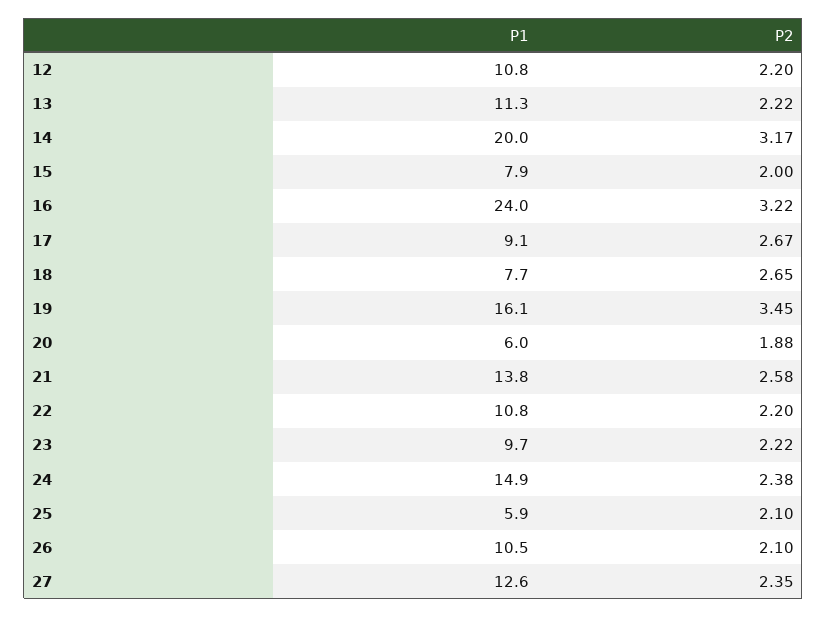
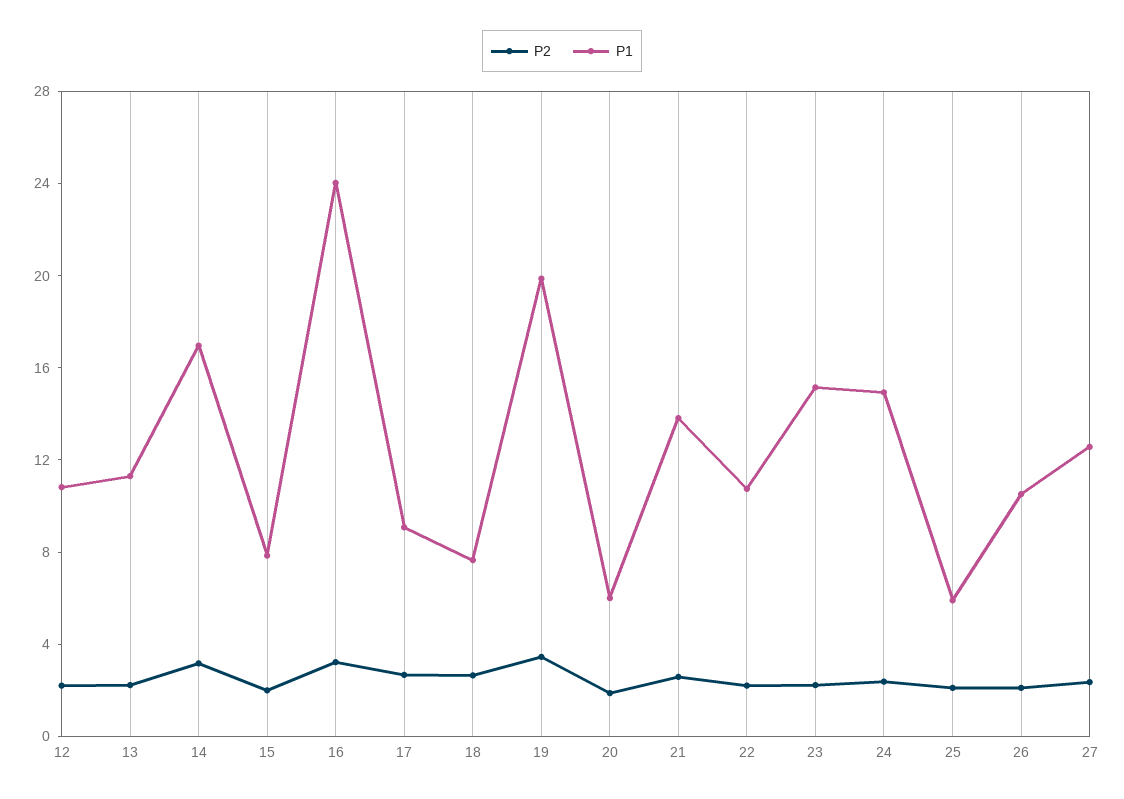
P1, 14: 20 -> 17
P1, 19: 16.1 -> 20
P1, 23: 9.7 -> 15

